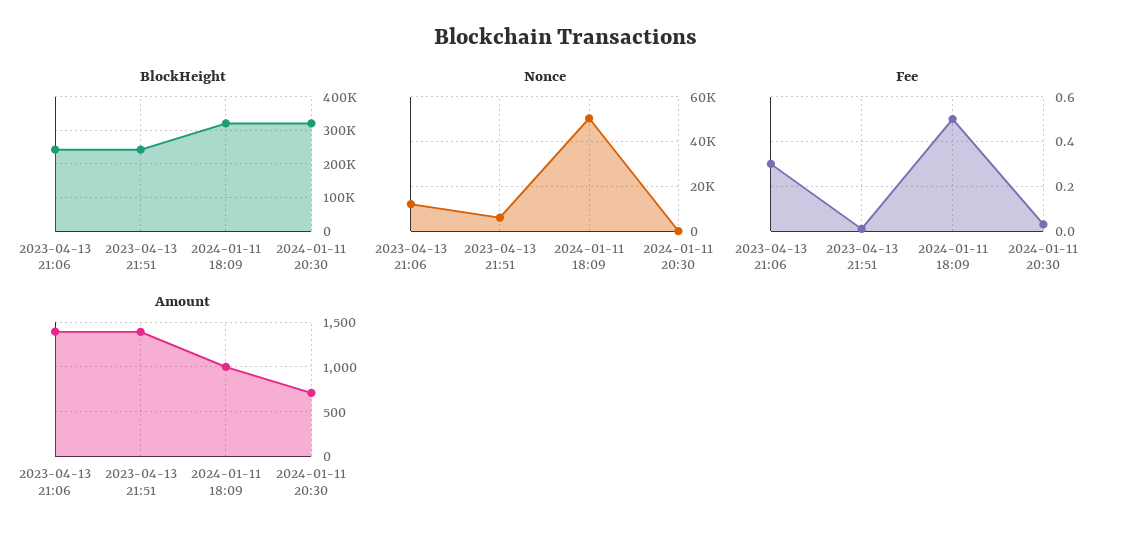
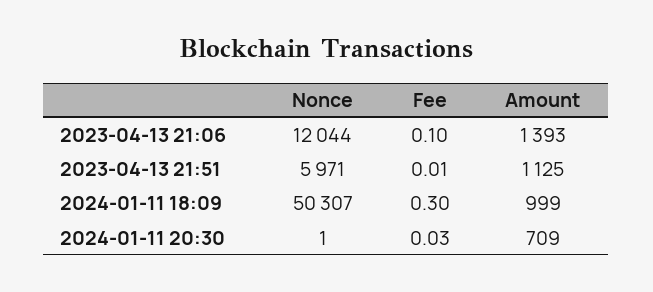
BlockHeight, 2023-04-13 21:06: 240000 -> none
BlockHeight, 2023-04-13 21:51: 240000 -> none
BlockHeight, 2024-01-11 18:09: 320000 -> none
BlockHeight, 2024-01-11 20:30: 320000 -> none
Fee, 2023-04-13 21:06: 0.3 -> 0.1
Fee, 2024-01-11 18:09: 0.5 -> 0.3
Amount, 2023-04-13 21:51: 1400 -> 1125

